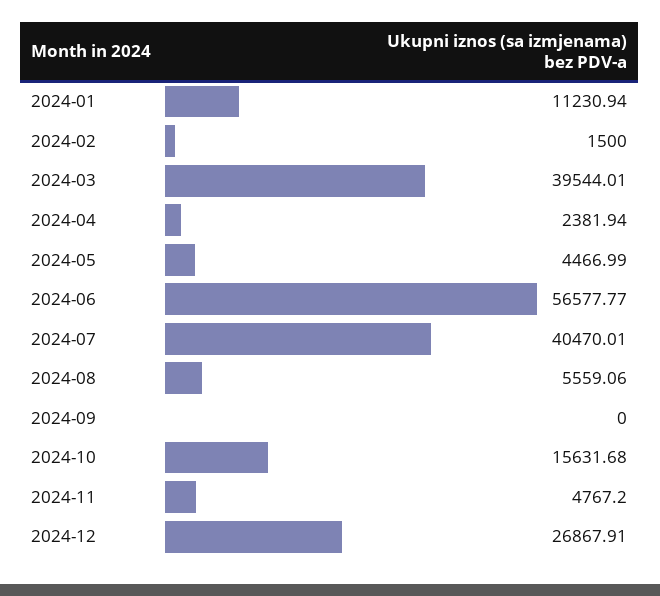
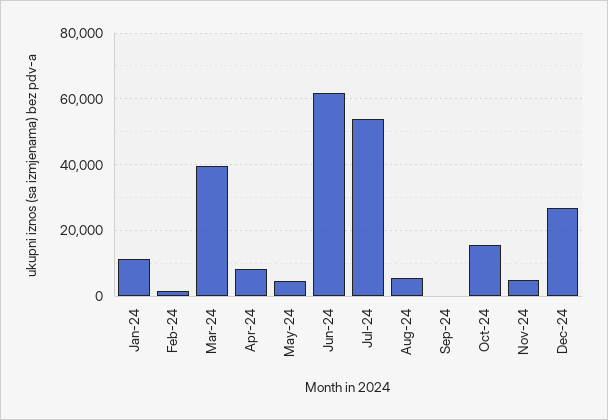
2024-04: 2381.94 -> 8000
2024-06: 56577.77 -> 62000
2024-07: 40470.01 -> 54000

